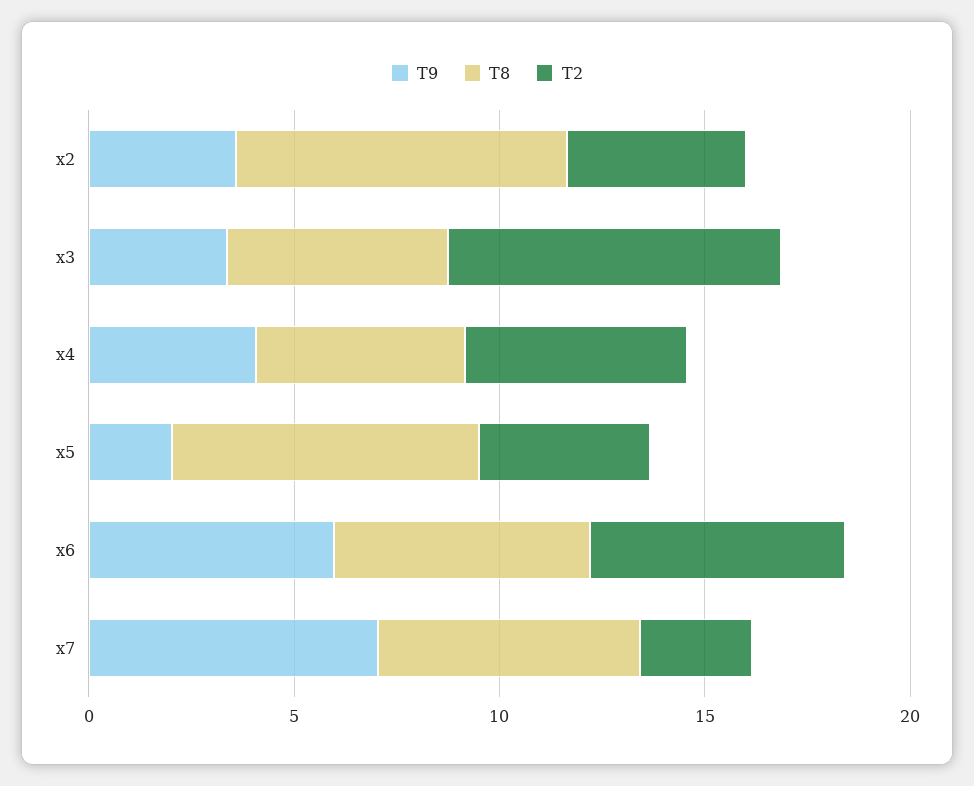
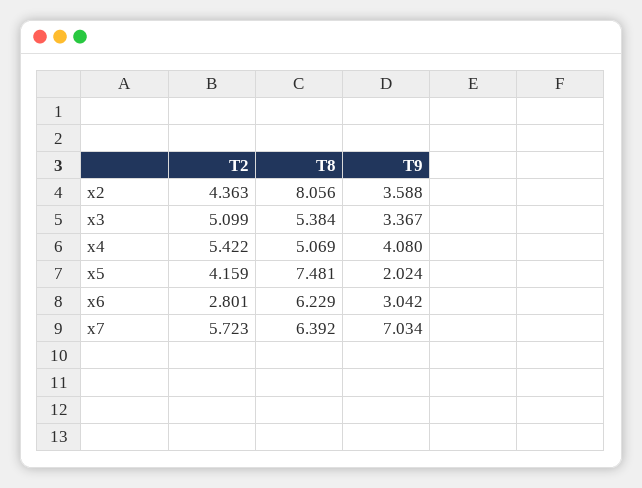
T2, x3: 8 -> 5.099
T9, x6: 6 -> 3.042
T2, x6: 6 -> 2.801
T2, x7: 3 -> 5.723

